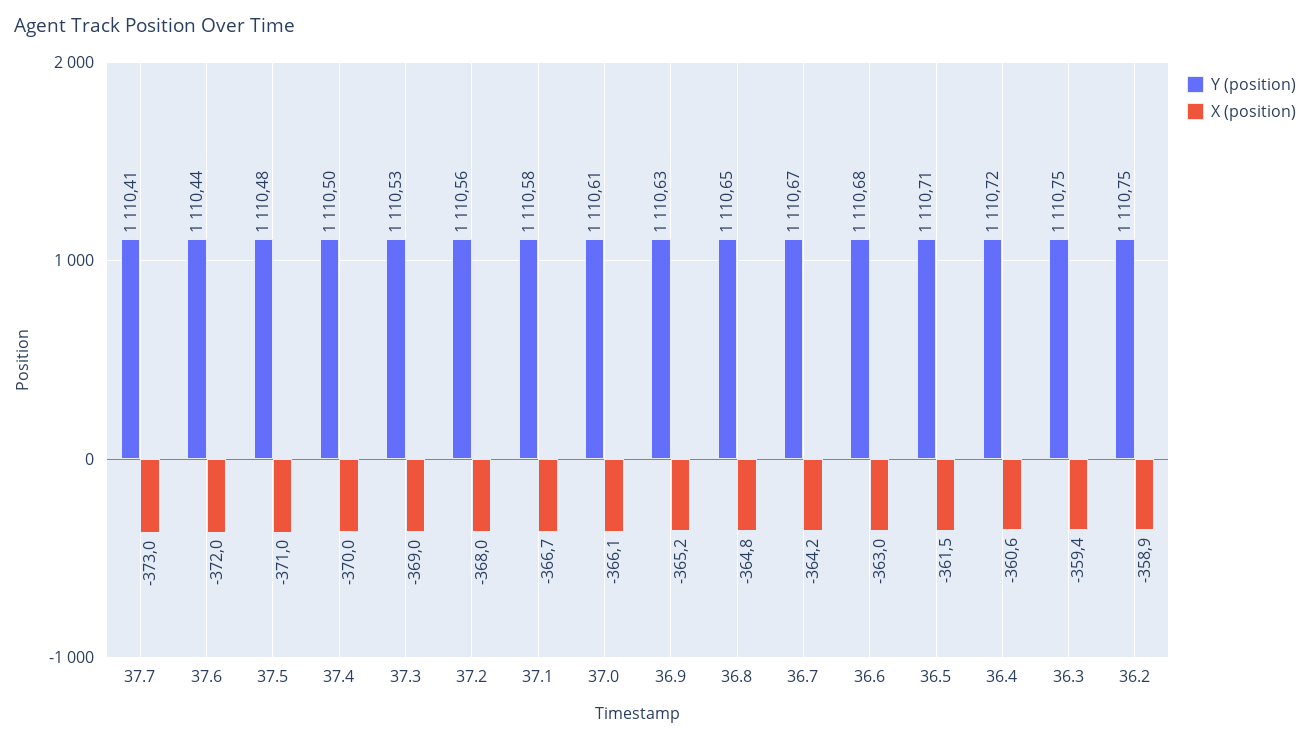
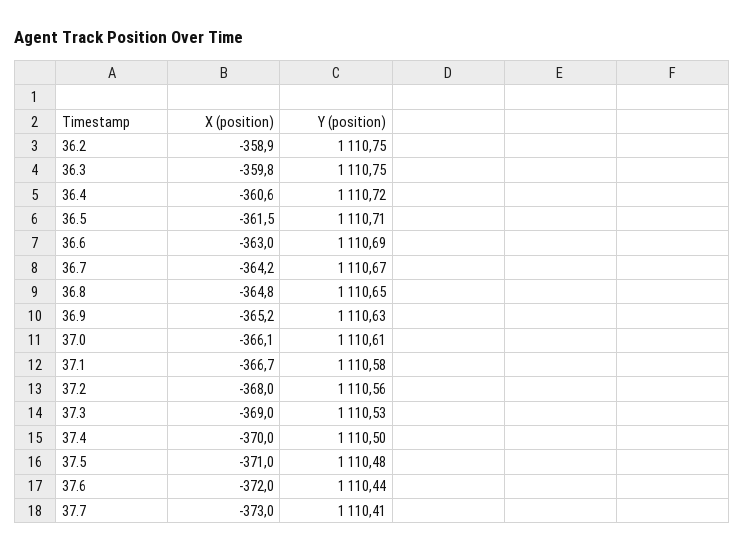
Y (position), 36.6: 1110.68 -> 1110.69
X (position), 36.3: -359.4 -> -359.8

